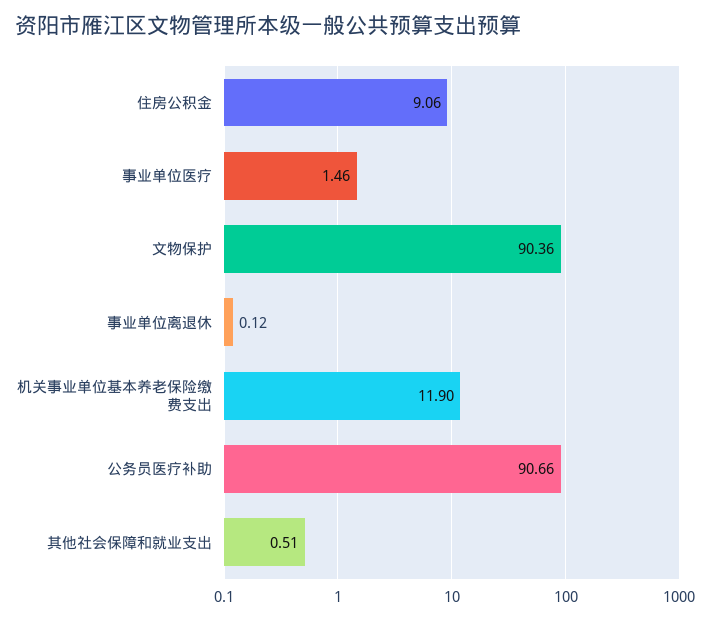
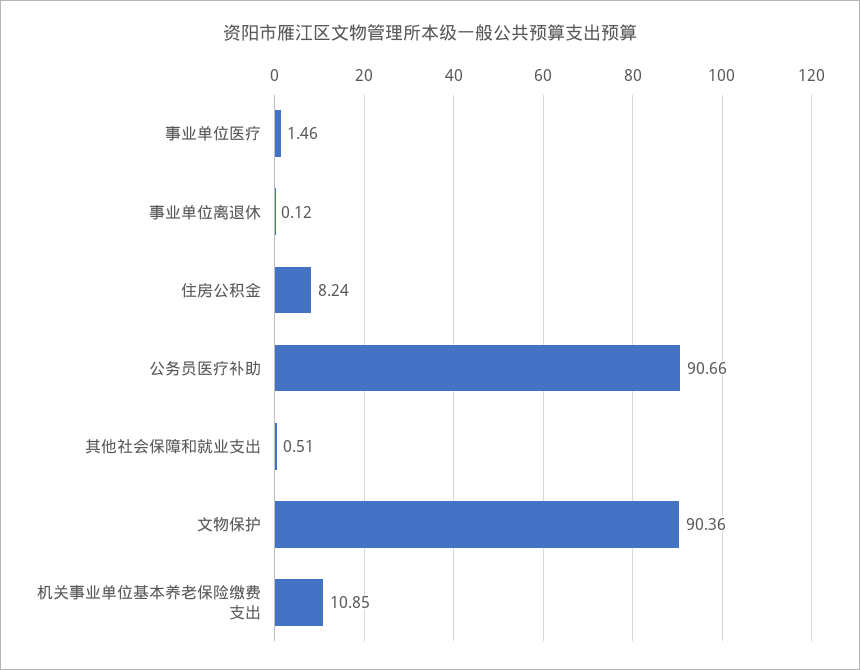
住房公积金: 9.06 -> 8.24
机关事业单位基本养老保险缴费支出: 11.9 -> 10.85

